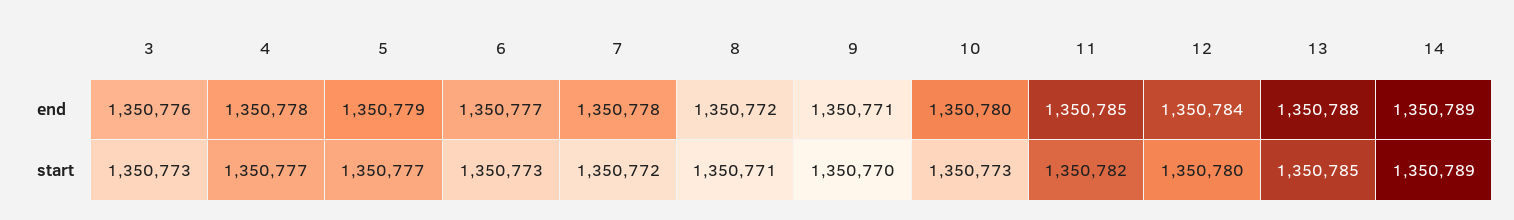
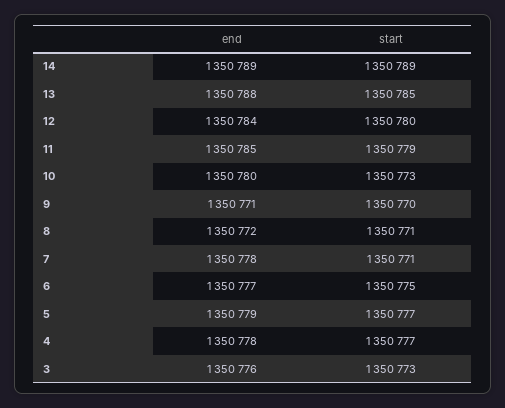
6, start: 1350773 -> 1350775
7, start: 1350772 -> 1350771
11, start: 1350782 -> 1350779

